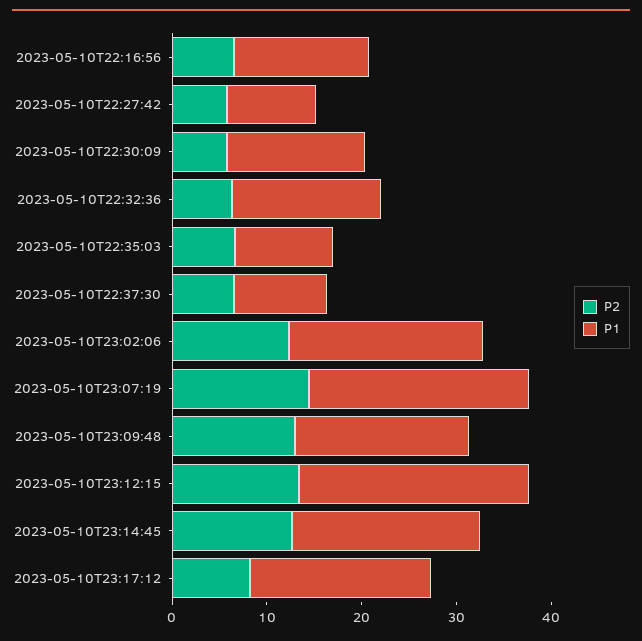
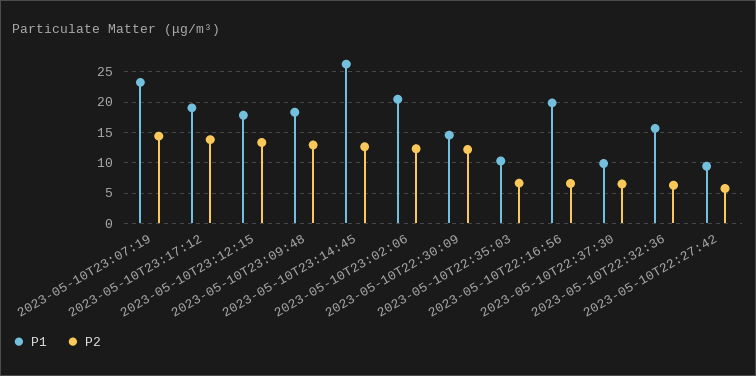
P1, 2023-05-10T22:16:56: 14 -> 20
P2, 2023-05-10T22:30:09: 6 -> 12
P1, 2023-05-10T23:12:15: 24 -> 18
P1, 2023-05-10T23:14:45: 20 -> 26
P2, 2023-05-10T23:17:12: 8 -> 14

